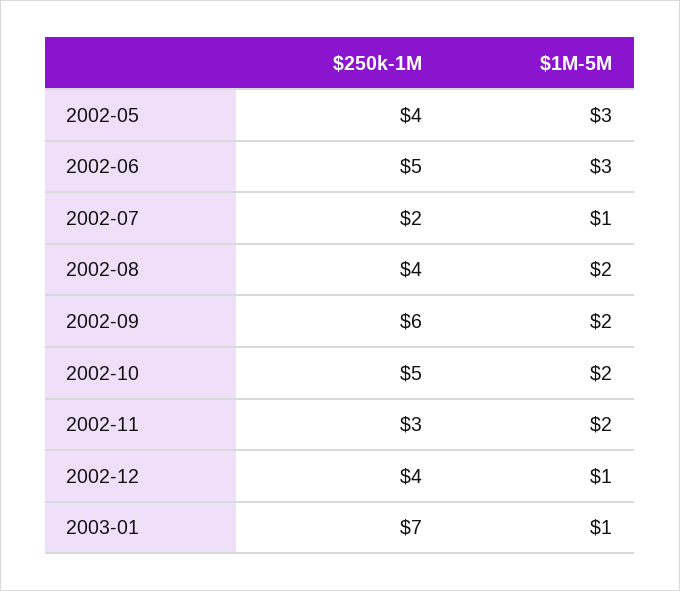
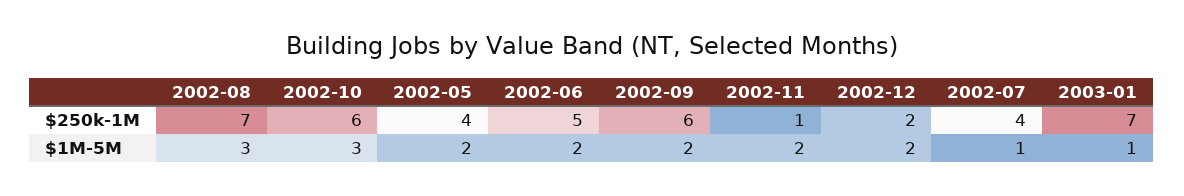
$1M-5M, 2002-05: 3 -> 2
$1M-5M, 2002-06: 3 -> 2
$250k-1M, 2002-07: 2 -> 4
$250k-1M, 2002-08: 4 -> 7
$1M-5M, 2002-08: 2 -> 3
$250k-1M, 2002-10: 5 -> 6
$1M-5M, 2002-10: 2 -> 3
$250k-1M, 2002-11: 3 -> 1
$250k-1M, 2002-12: 4 -> 2
$1M-5M, 2002-12: 1 -> 2

